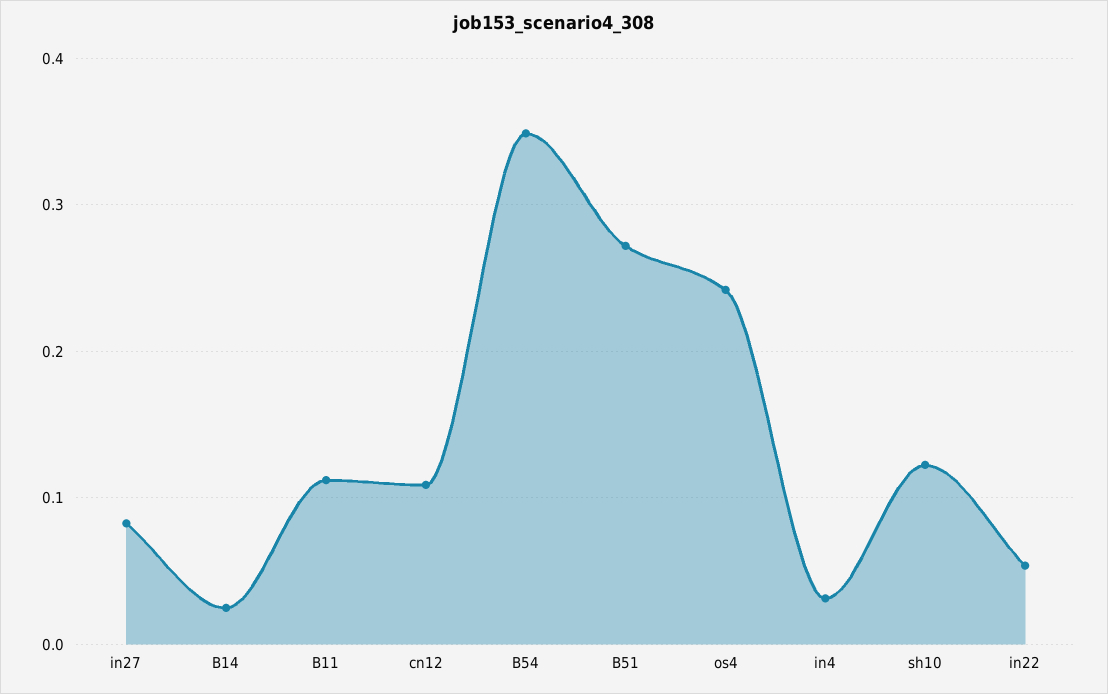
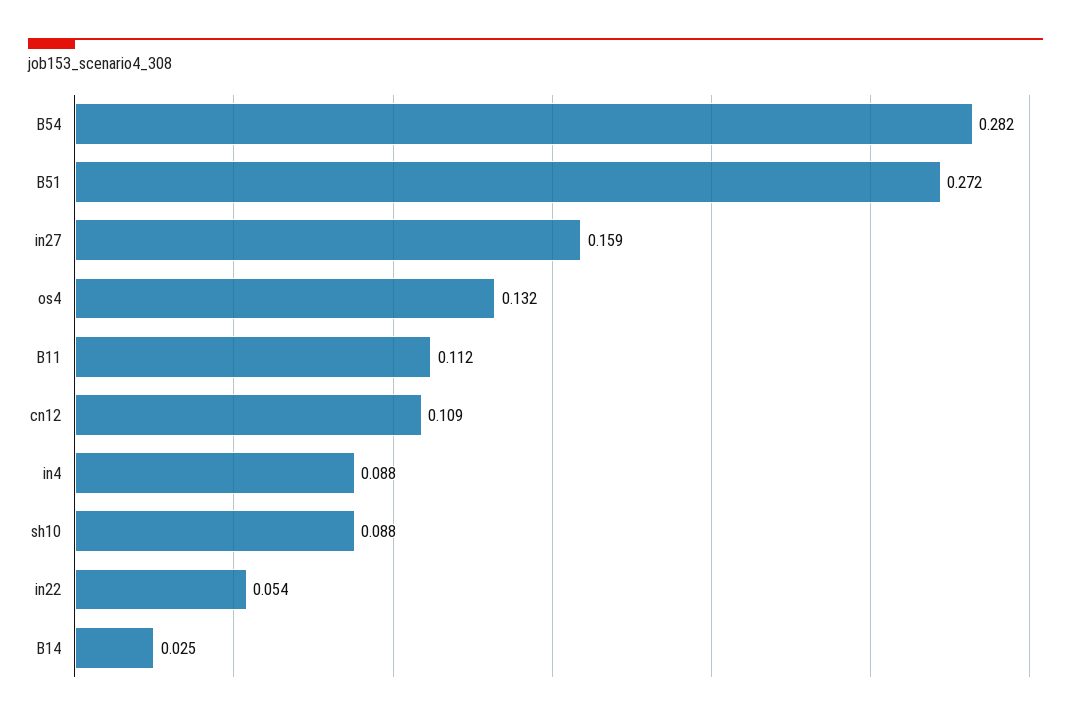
in27: 0.08 -> 0.159
B54: 0.35 -> 0.282
os4: 0.24 -> 0.132
in4: 0.03 -> 0.088
sh10: 0.12 -> 0.088

